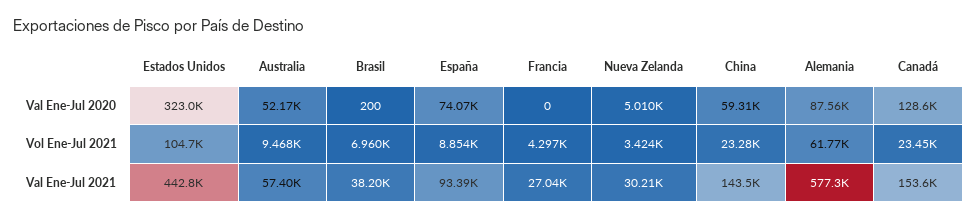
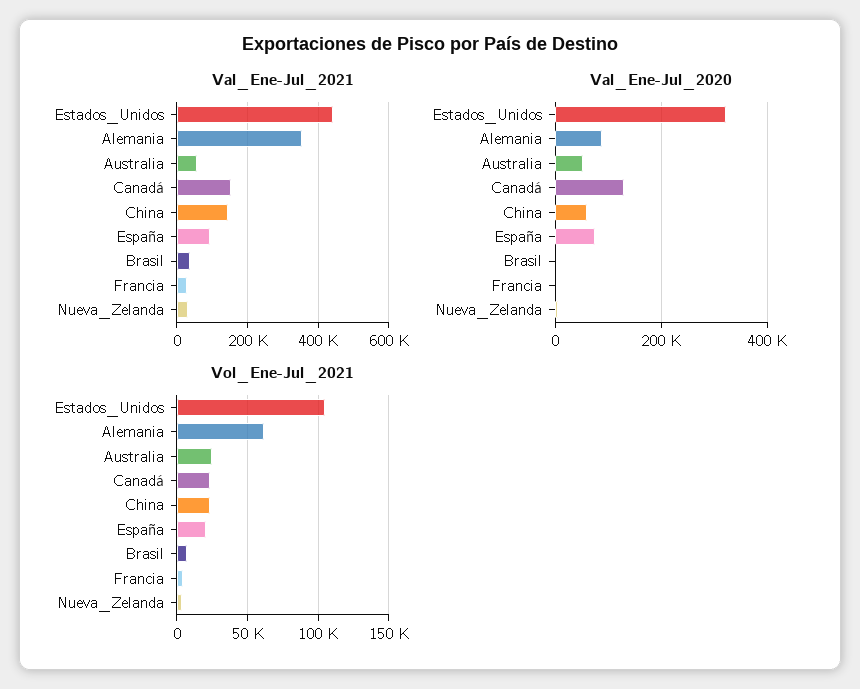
Vol Ene-Jul 2021, Australia: 9468 -> 25000
Vol Ene-Jul 2021, España: 8854 -> 20000
Val Ene-Jul 2021, Alemania: 577300 -> 360000

